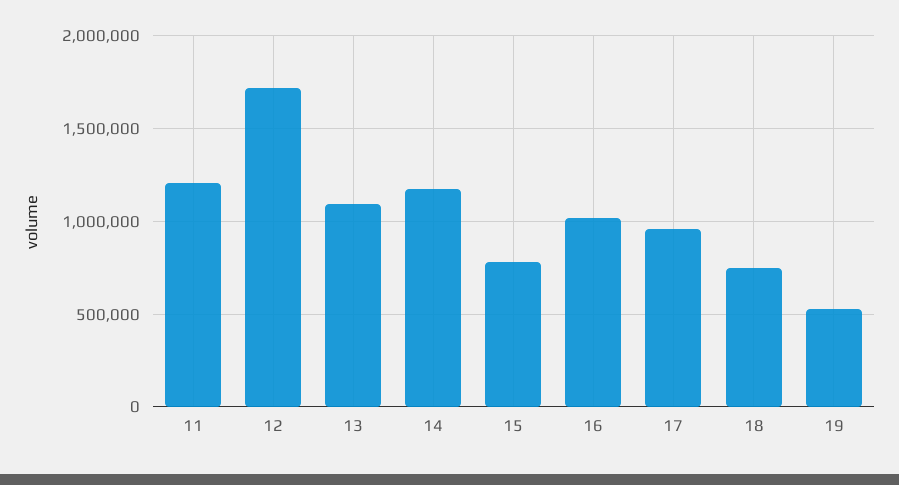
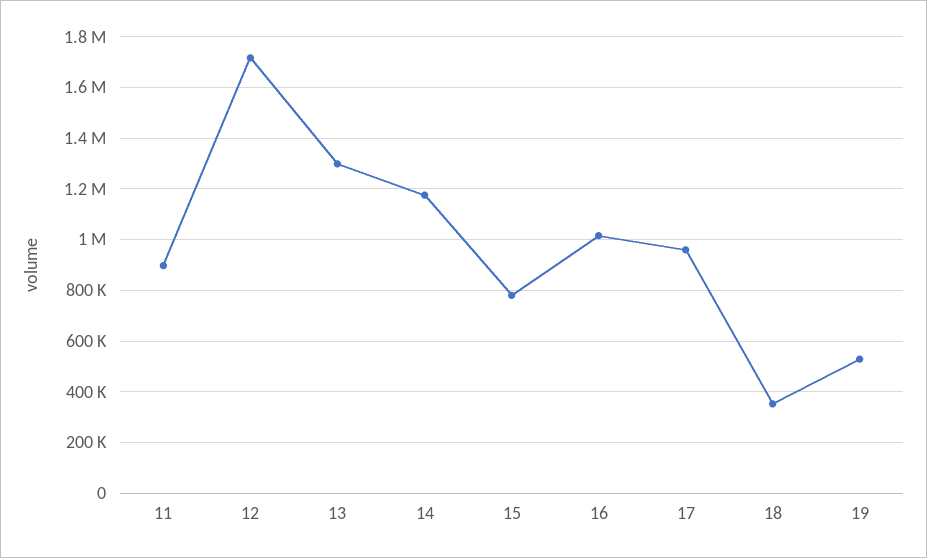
11: 1200000 -> 900000
13: 1100000 -> 1300000
18: 750000 -> 350000

